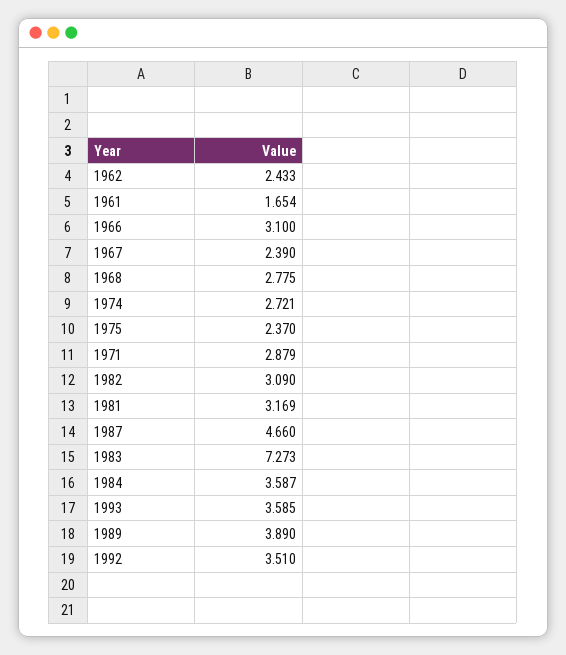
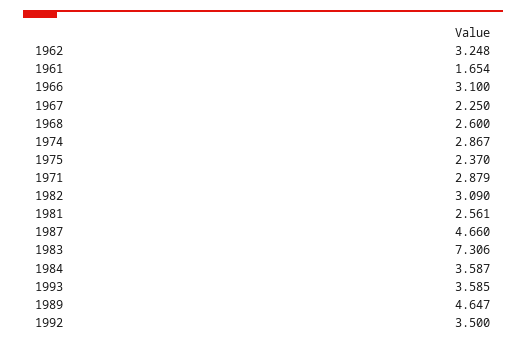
1962: 2.433 -> 3.248
1967: 2.39 -> 2.25
1968: 2.775 -> 2.6
1974: 2.721 -> 2.867
1981: 3.169 -> 2.561
1983: 7.273 -> 7.306
1989: 3.89 -> 4.647
1992: 3.51 -> 3.5

